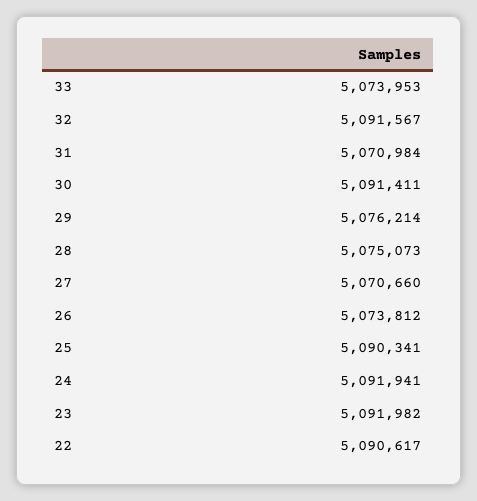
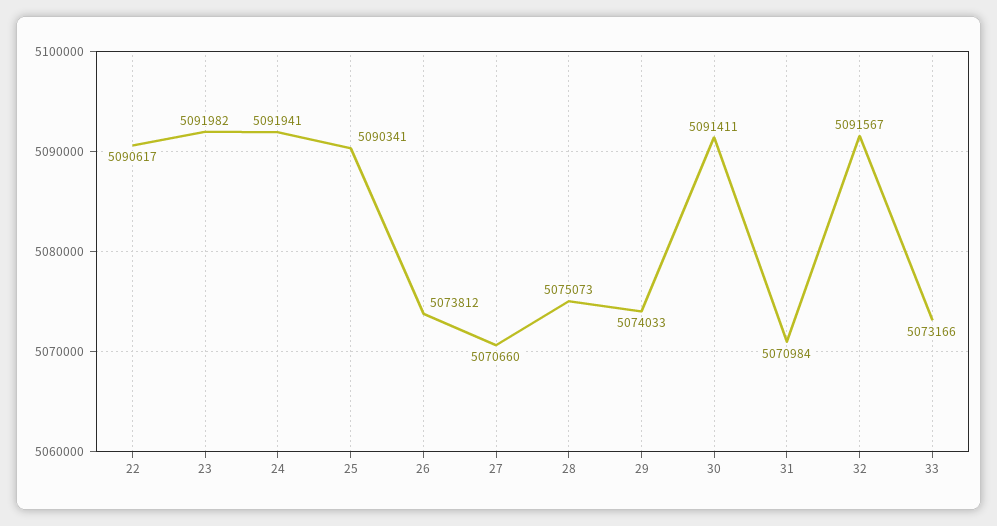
33: 5073953 -> 5073166
29: 5076214 -> 5074033

